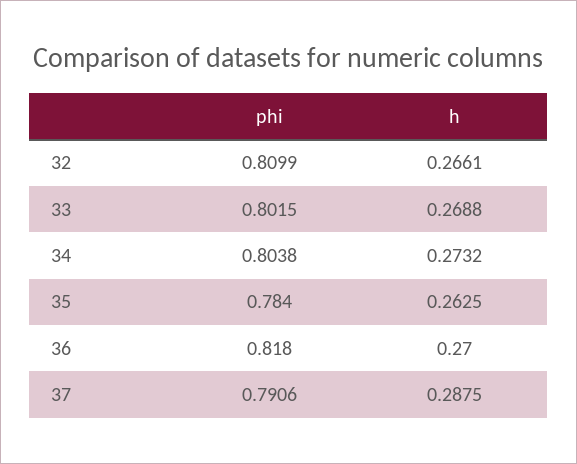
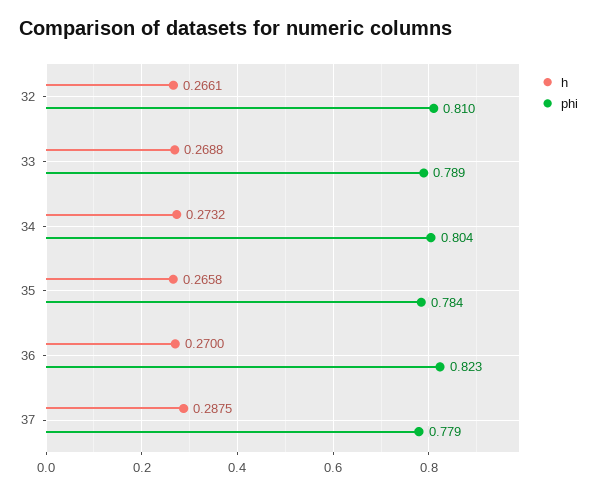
phi, 33: 0.8015 -> 0.789
h, 35: 0.2625 -> 0.2658
phi, 36: 0.818 -> 0.823
phi, 37: 0.7906 -> 0.779

